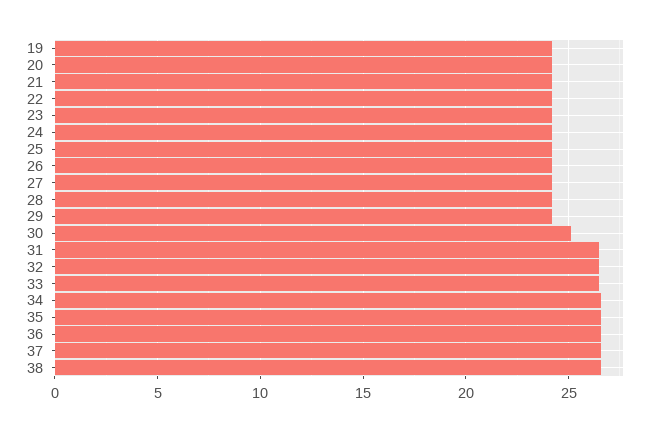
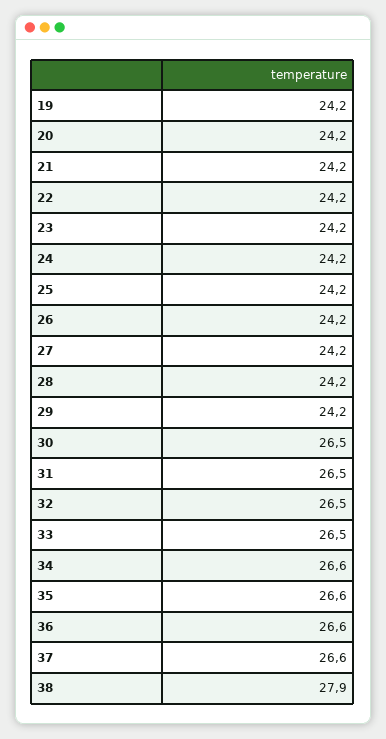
30: 25 -> 26.5
38: 26.5 -> 27.9

